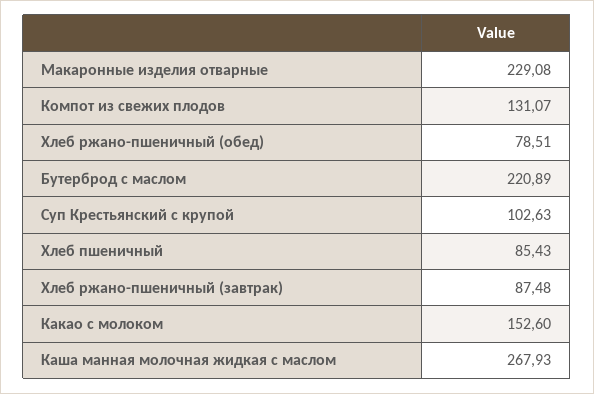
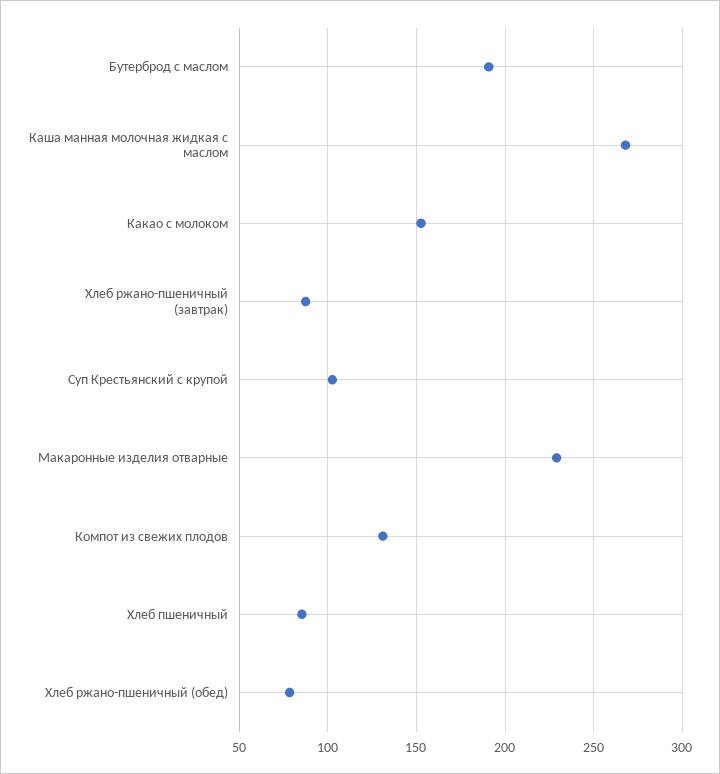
Бутерброд с маслом: 220.89 -> 190

